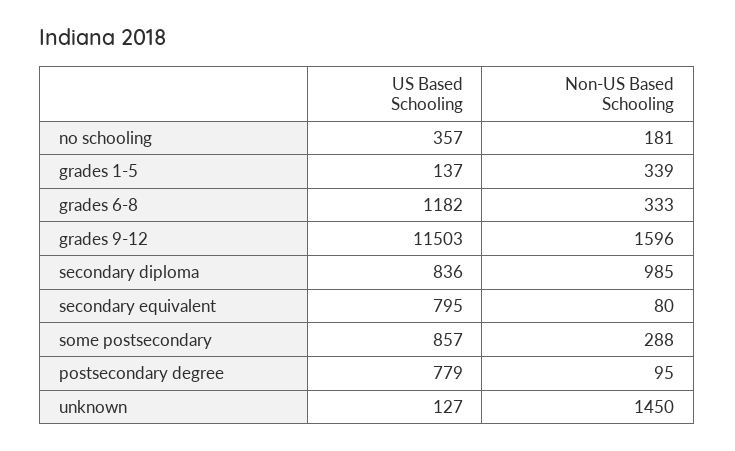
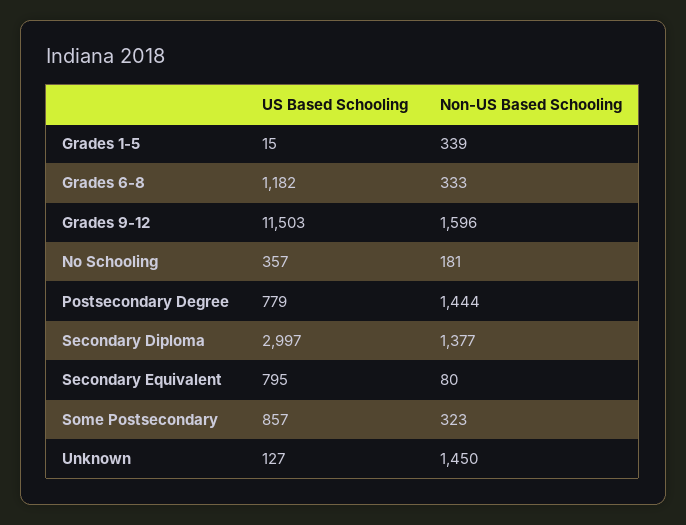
US Based Schooling, grades 1-5: 137 -> 15
US Based Schooling, secondary diploma: 836 -> 2997
Non-US Based Schooling, secondary diploma: 985 -> 1377
Non-US Based Schooling, some postsecondary: 288 -> 323
Non-US Based Schooling, postsecondary degree: 95 -> 1444

